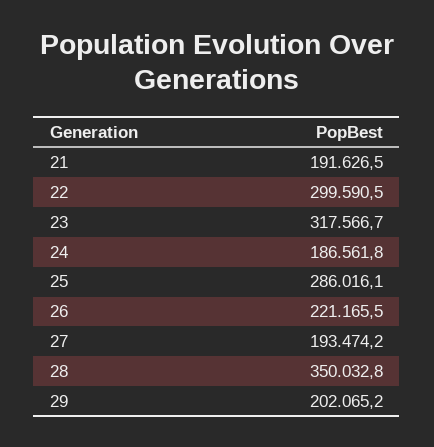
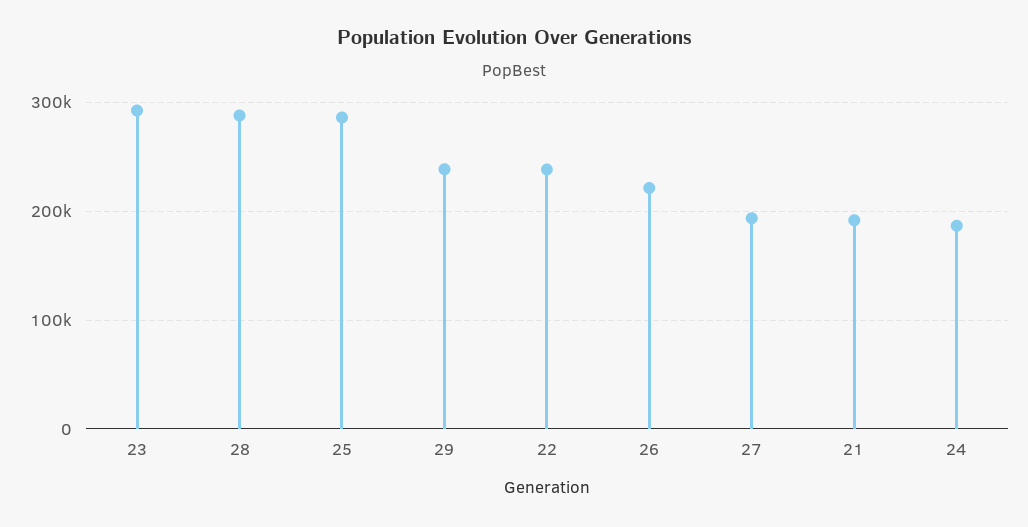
22: 299590.5 -> 240000
23: 317566.7 -> 290000
28: 350032.8 -> 290000
29: 202065.2 -> 240000

